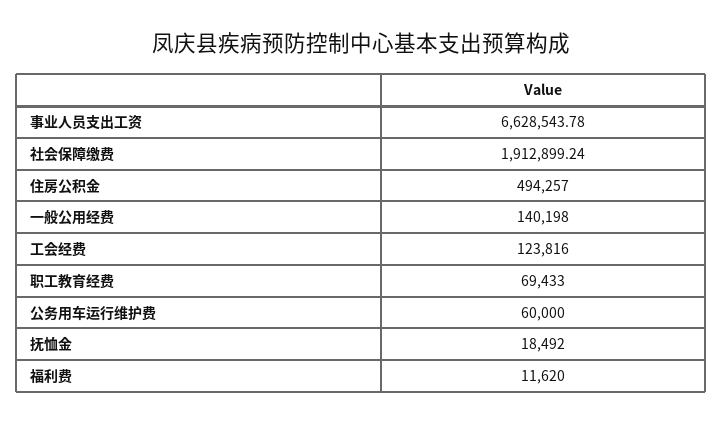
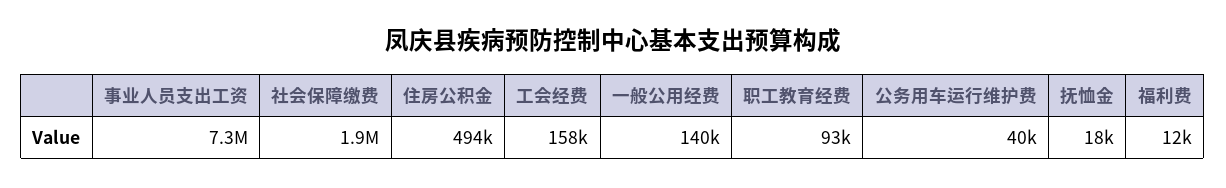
事业人员支出工资: 6628543.78 -> 7300000
工会经费: 123816 -> 158000
职工教育经费: 69433 -> 93000
公务用车运行维护费: 60000 -> 40000

